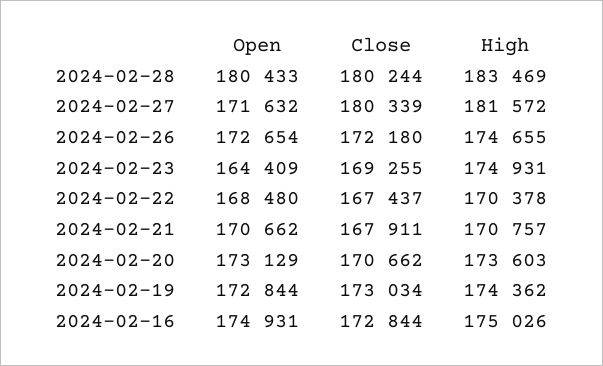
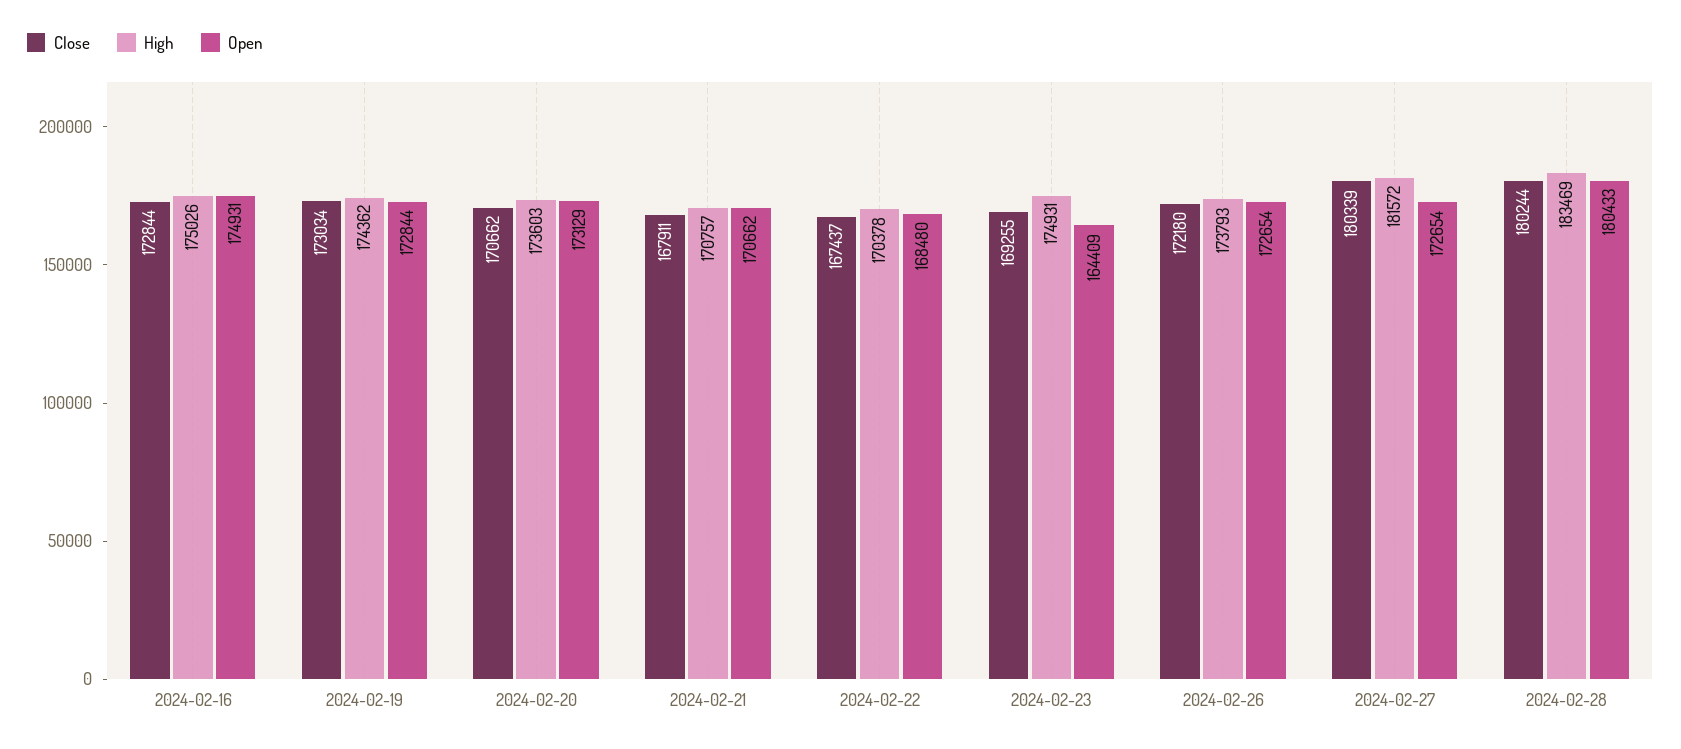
Open, 2024-02-27: 171632 -> 172654
High, 2024-02-26: 174655 -> 173793

